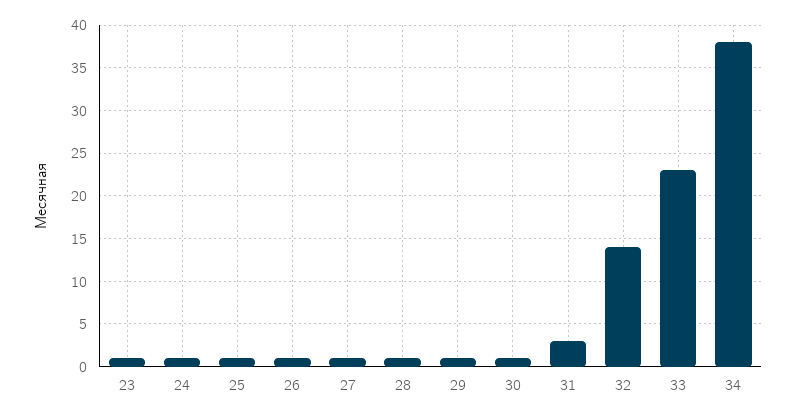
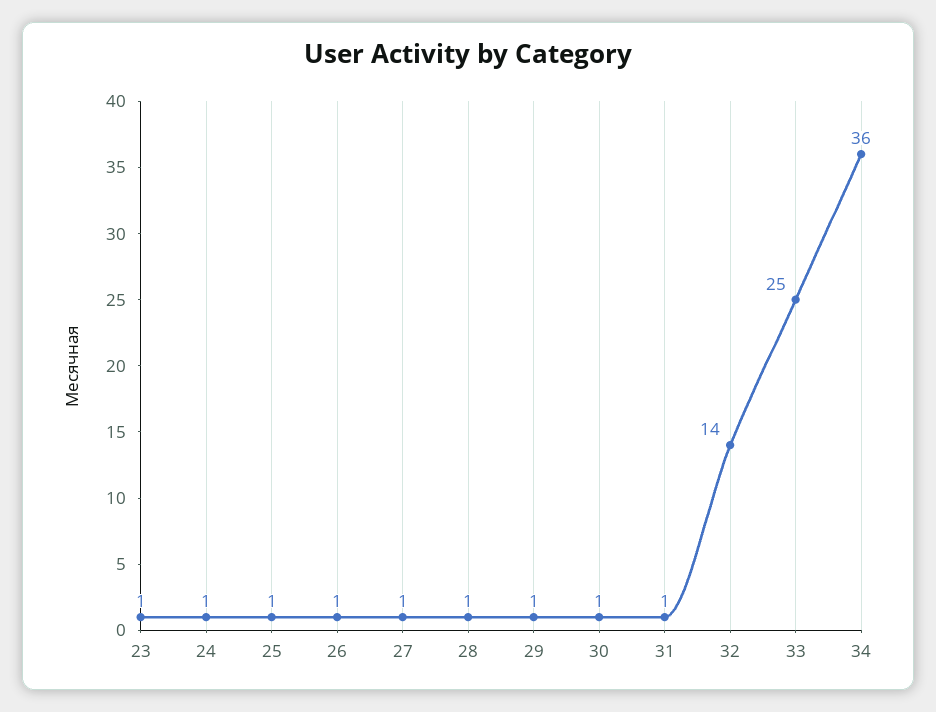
31: 3 -> 1
33: 23 -> 25
34: 38 -> 36

